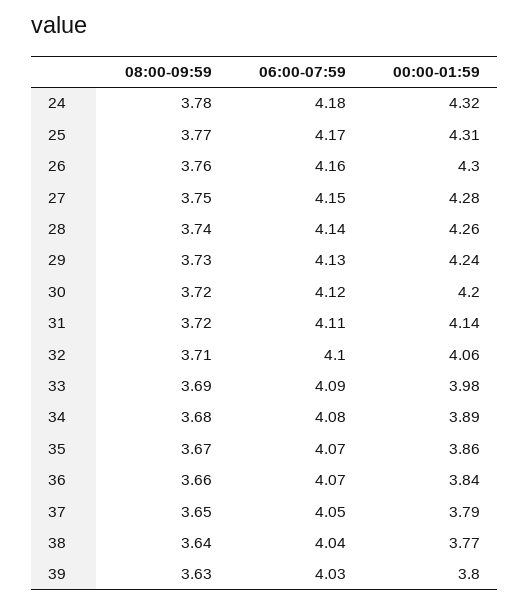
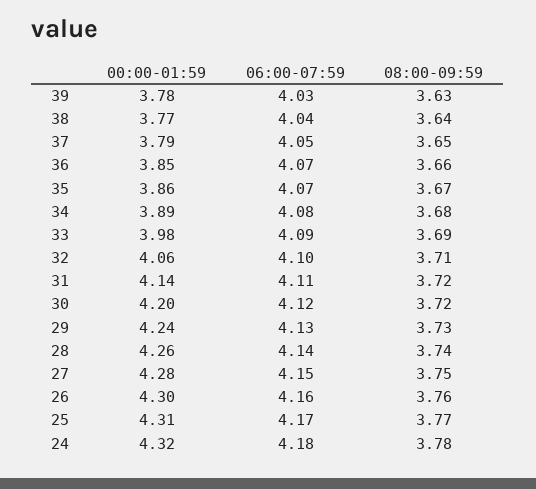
00:00-01:59, 36: 3.84 -> 3.85
00:00-01:59, 39: 3.8 -> 3.78

